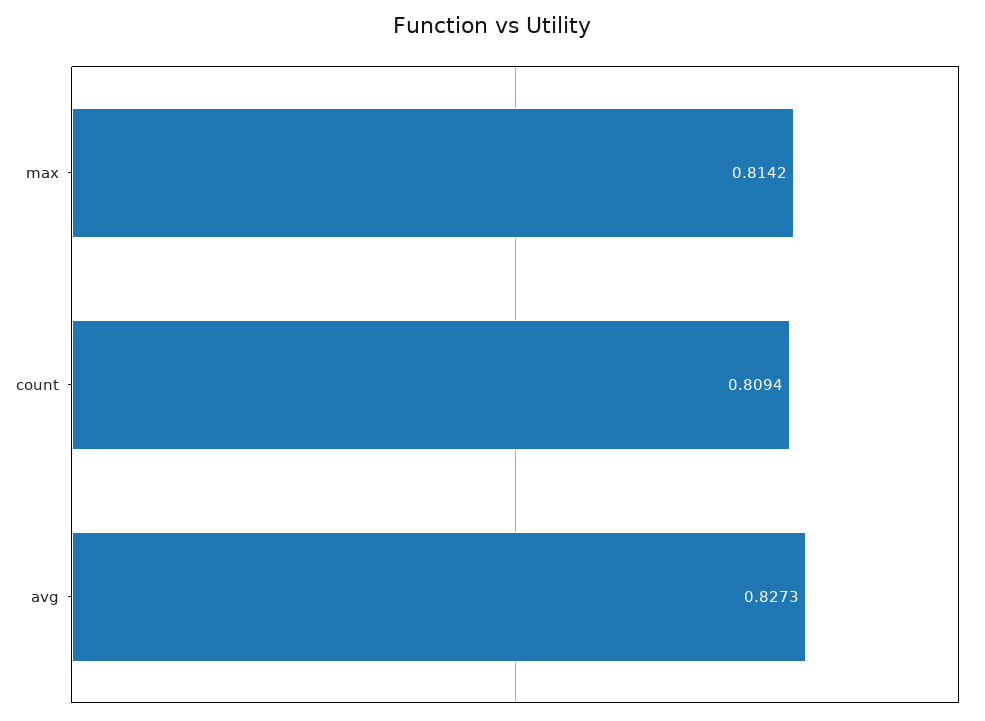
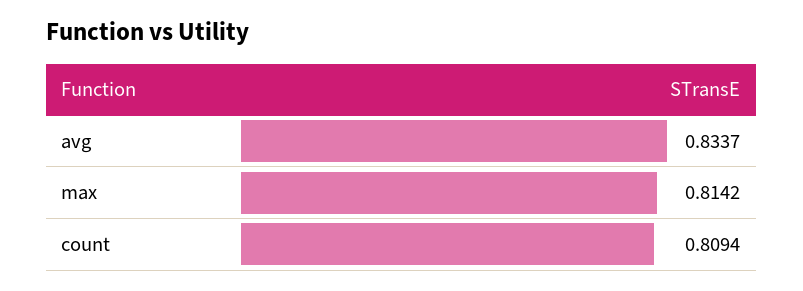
avg: 0.8273 -> 0.8337

